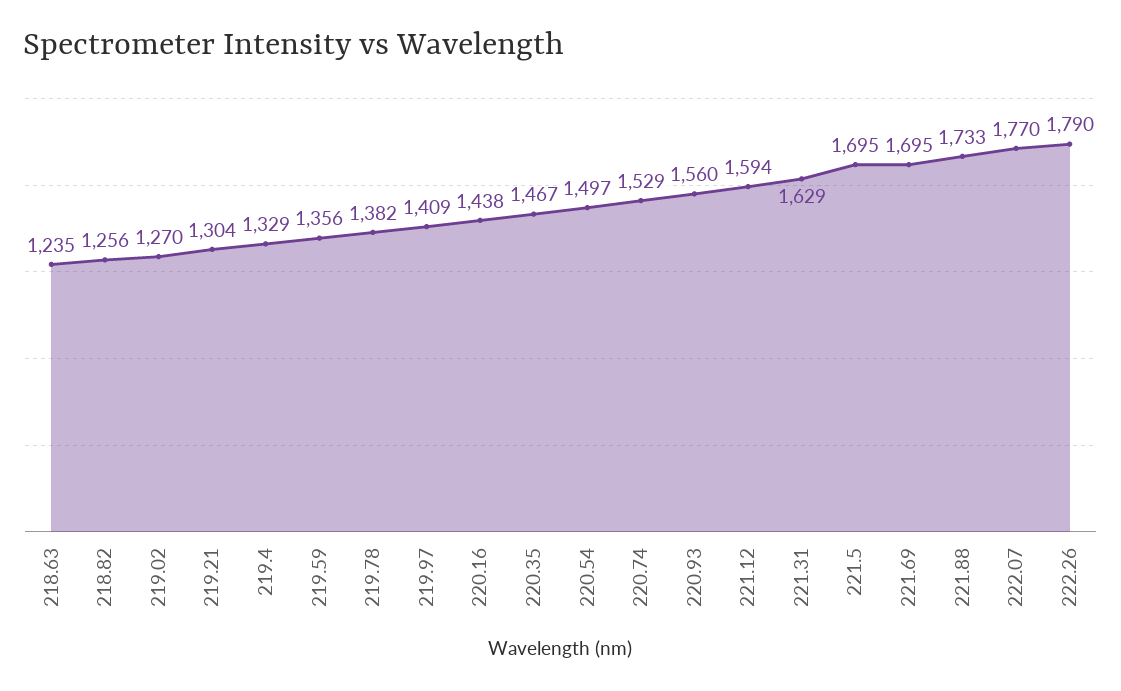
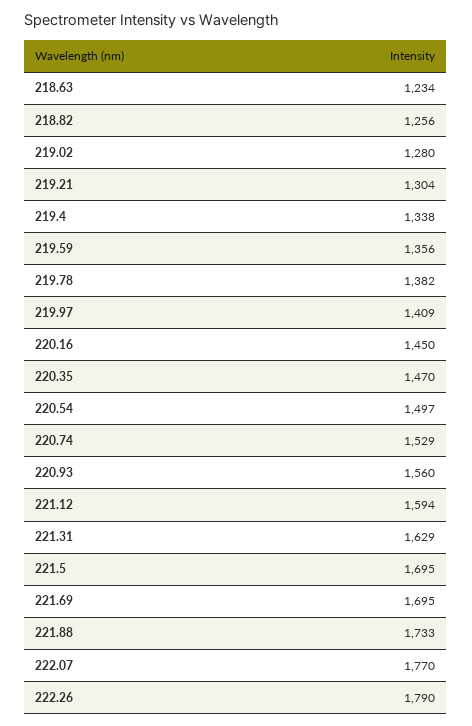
218.63: 1235 -> 1234
219.02: 1270 -> 1280
219.4: 1329 -> 1338
220.16: 1438 -> 1450
220.35: 1467 -> 1470

